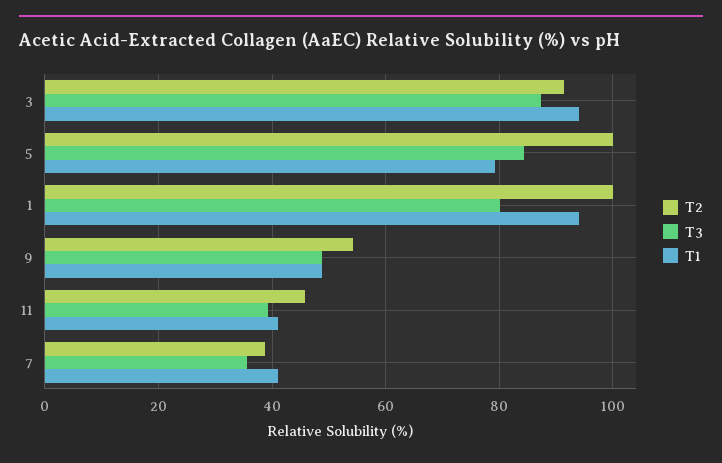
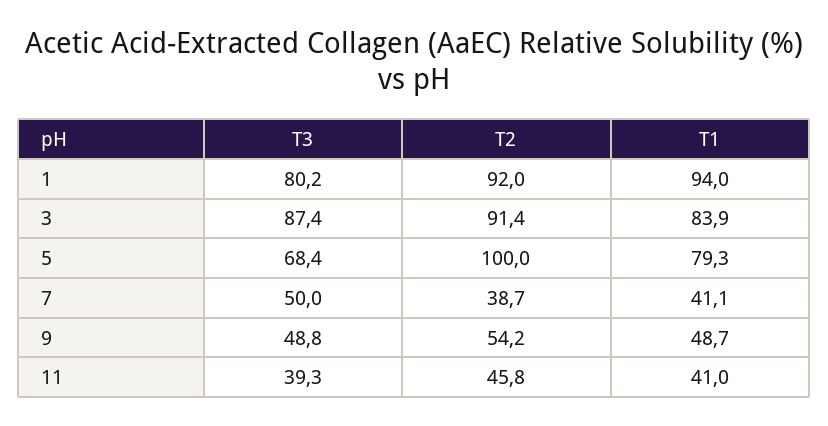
T1, 3: 94 -> 83.9
T3, 5: 84 -> 68.4
T2, 1: 100 -> 92
T3, 7: 36 -> 50

